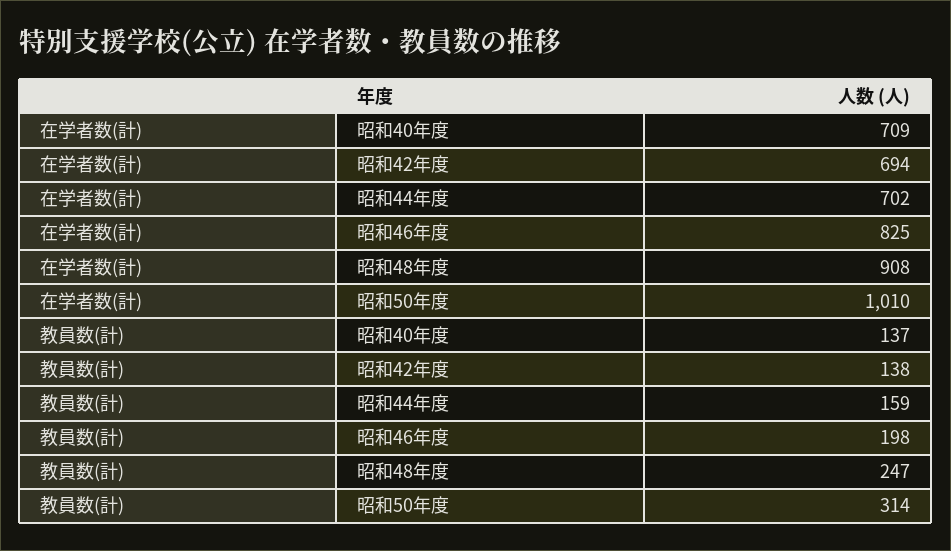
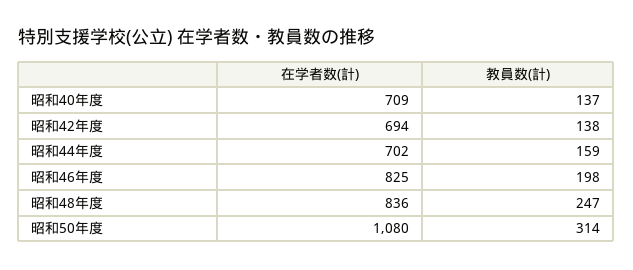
在学者数(計), 昭和48年度: 908 -> 836
在学者数(計), 昭和50年度: 1010 -> 1080

